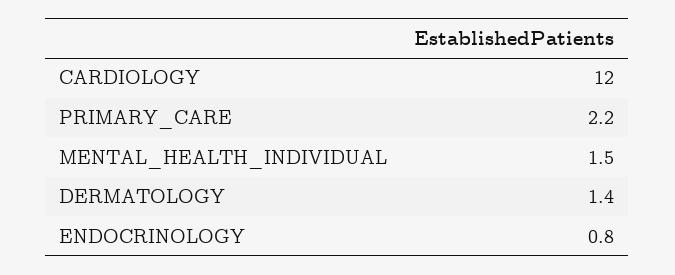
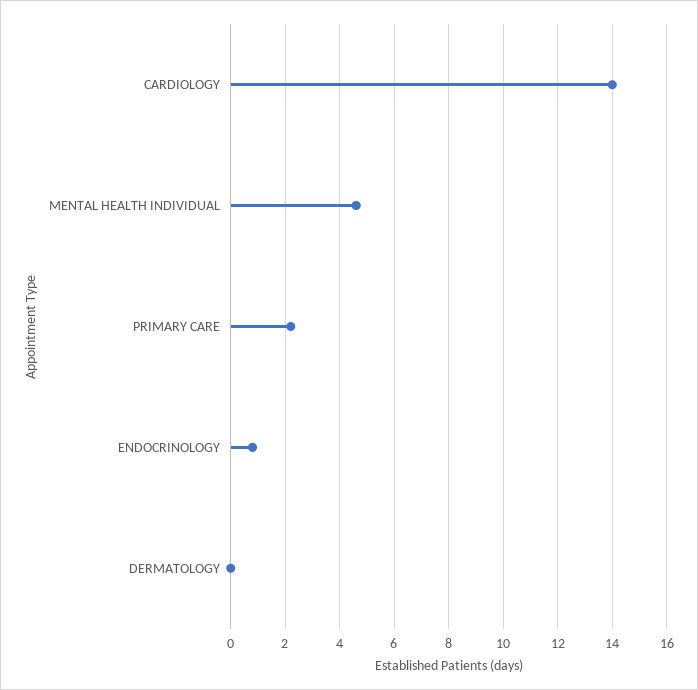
CARDIOLOGY: 12 -> 14
MENTAL_HEALTH_INDIVIDUAL: 1.5 -> 4.5
DERMATOLOGY: 1.4 -> 0

